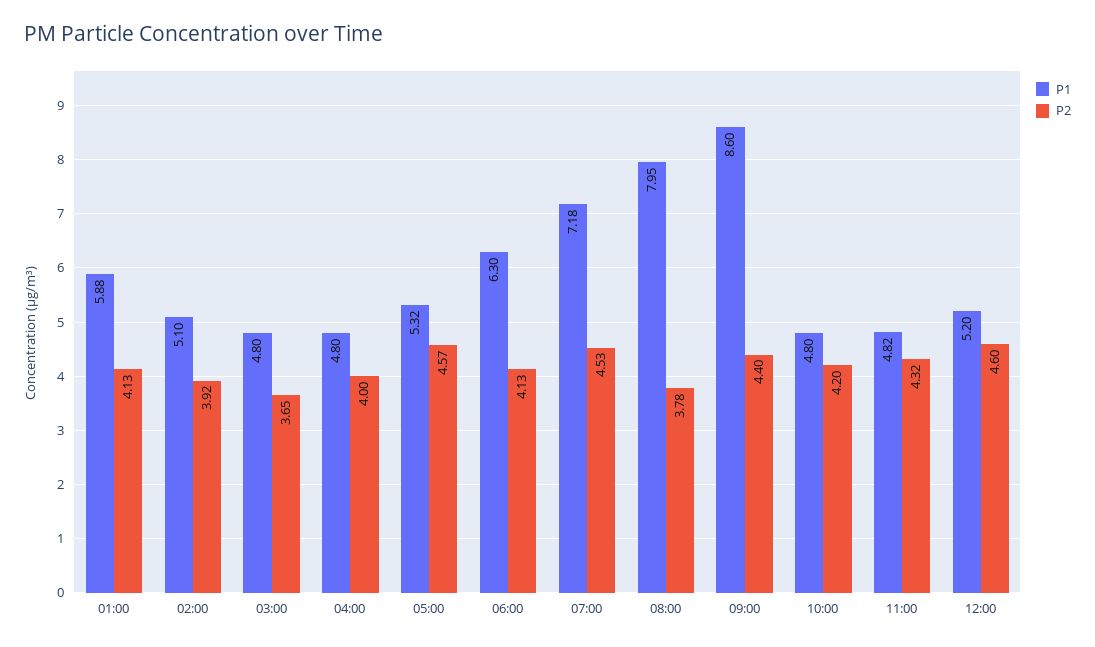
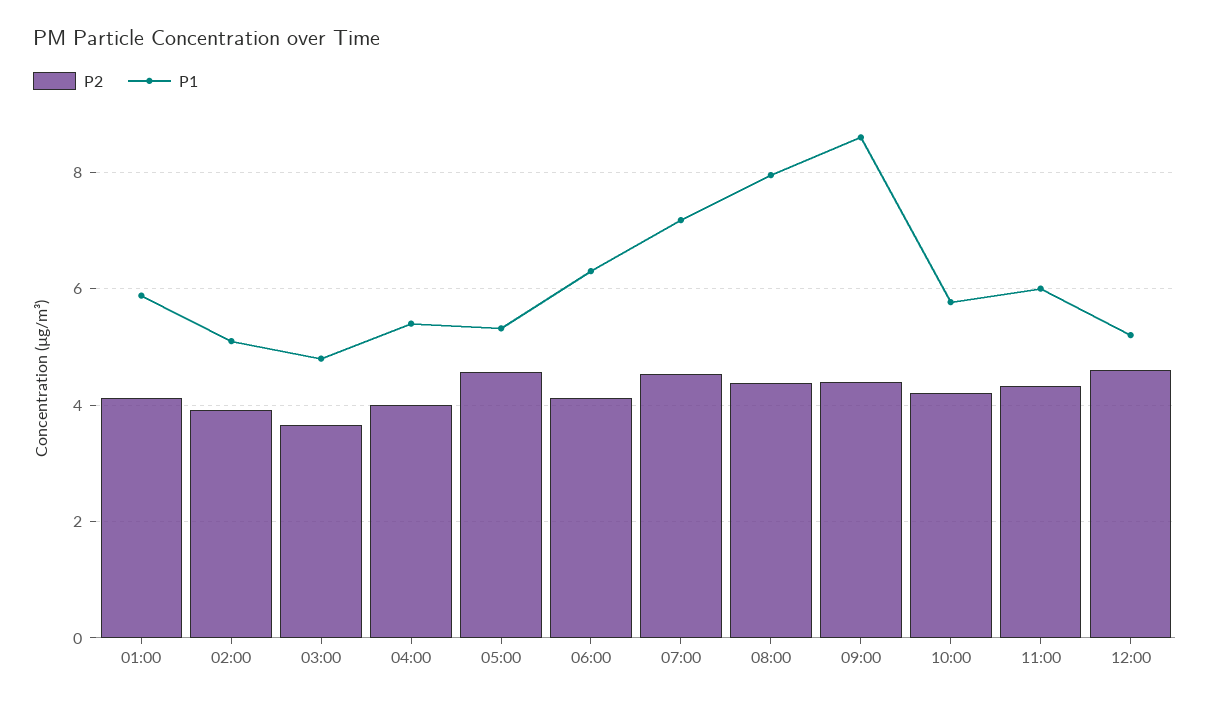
P1, 04:00: 4.8 -> 5.4
P2, 08:00: 3.78 -> 4.4
P1, 10:00: 4.8 -> 5.8
P1, 11:00: 4.82 -> 6

